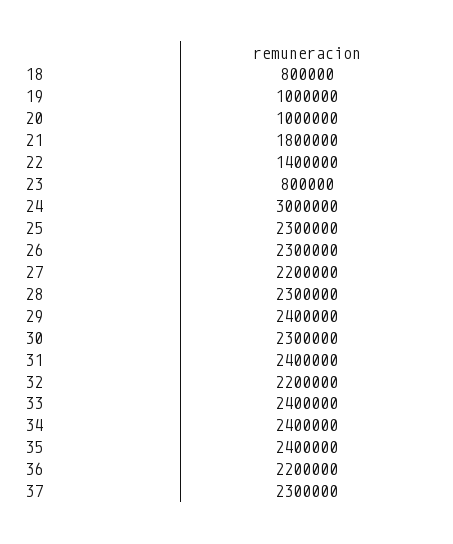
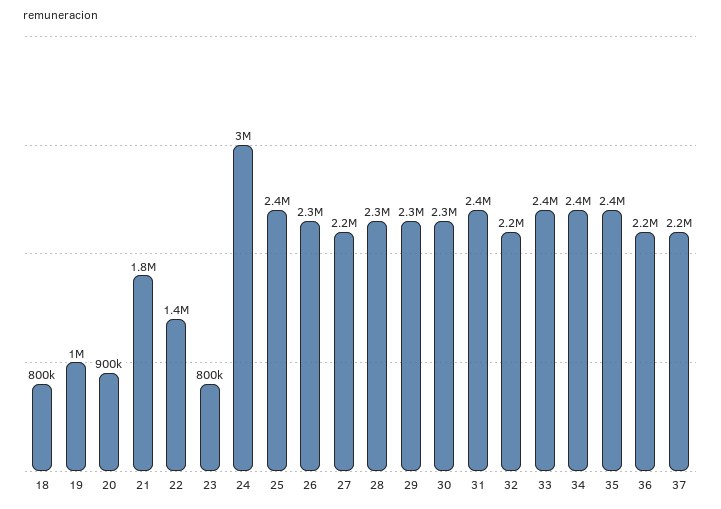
20: 1000000 -> 900000
25: 2300000 -> 2400000
29: 2400000 -> 2300000
37: 2300000 -> 2200000

